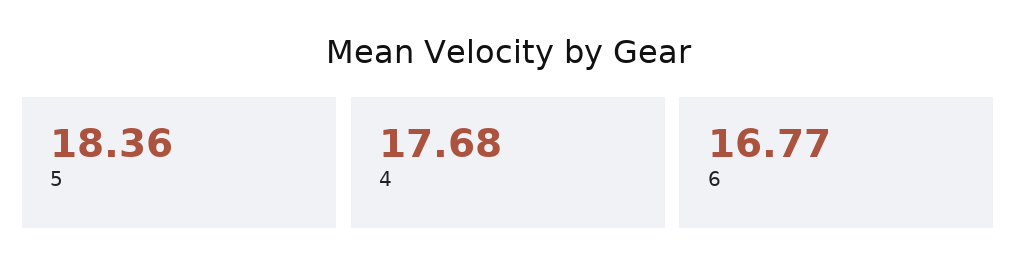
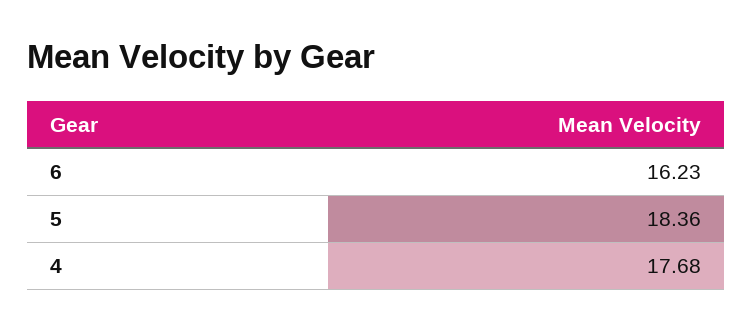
6: 16.77 -> 16.23

